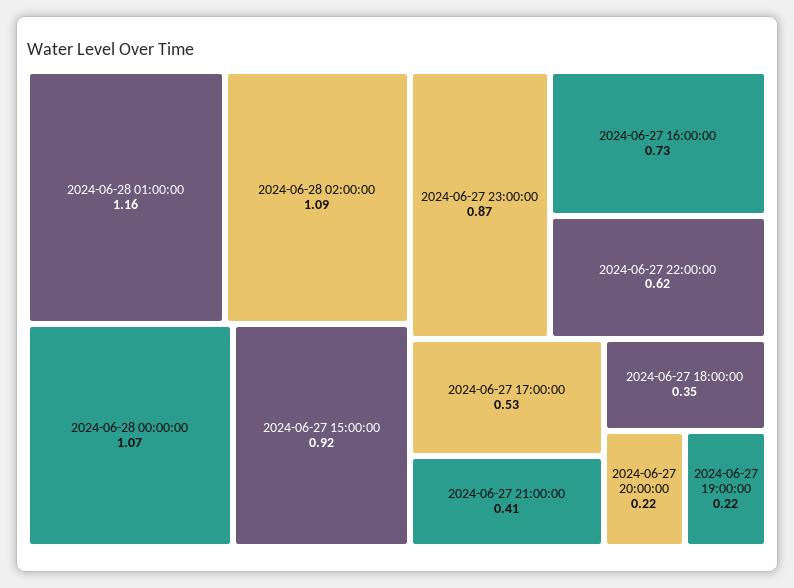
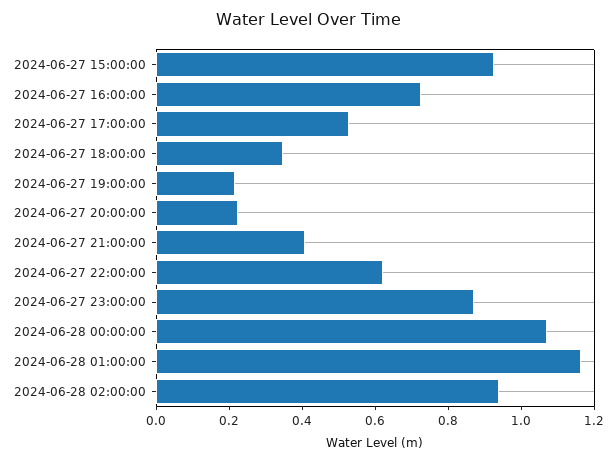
2024-06-28 02:00:00: 1.09 -> 0.95

